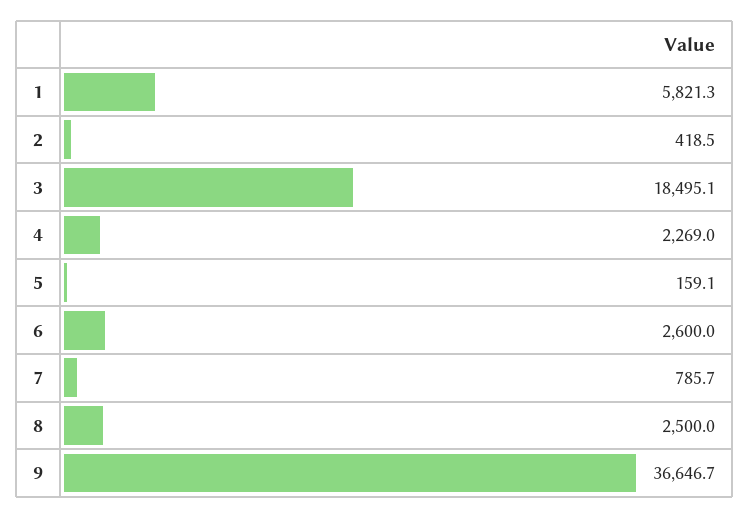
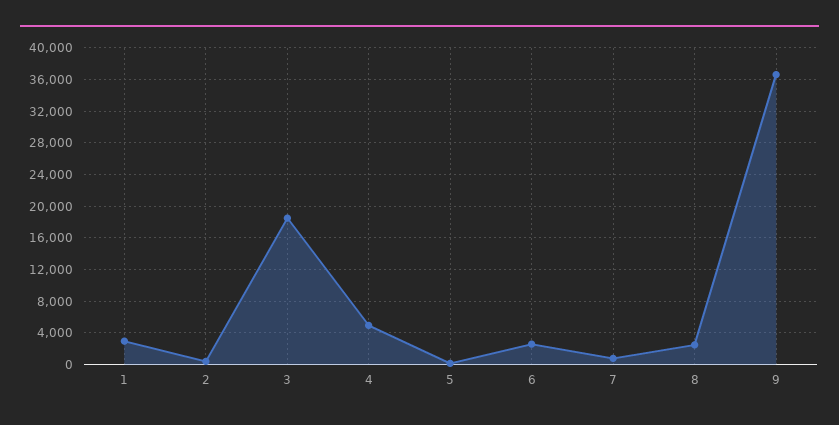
1: 5821.3 -> 3000
4: 2269 -> 5000

